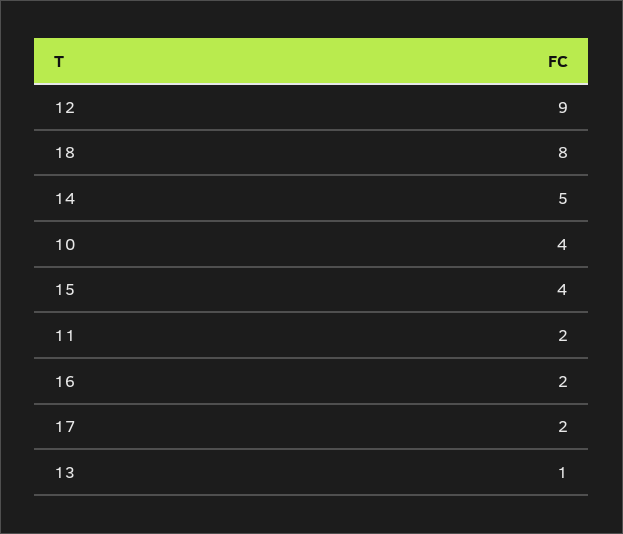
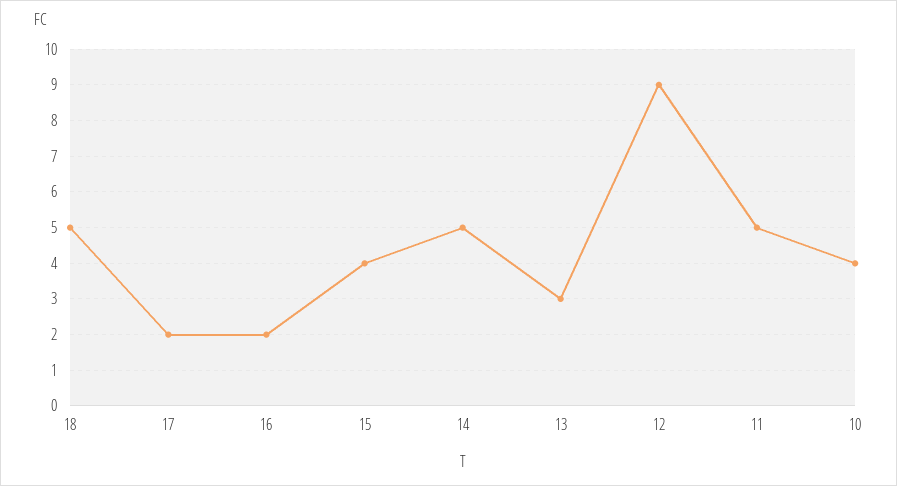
18: 8 -> 5
11: 2 -> 5
13: 1 -> 3

